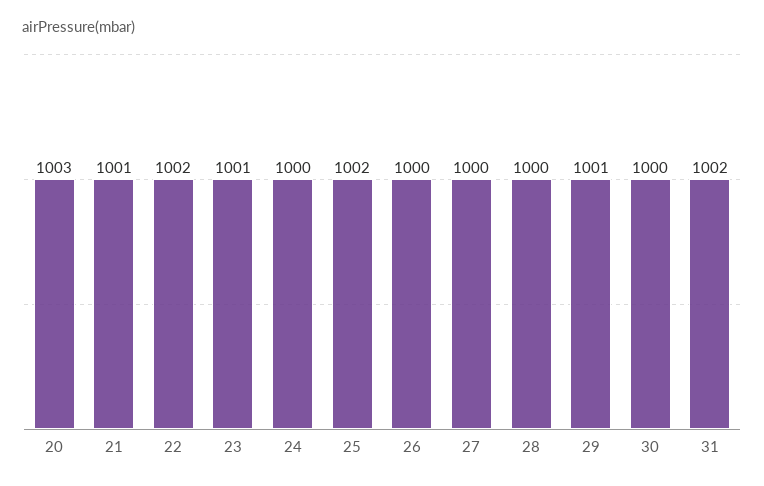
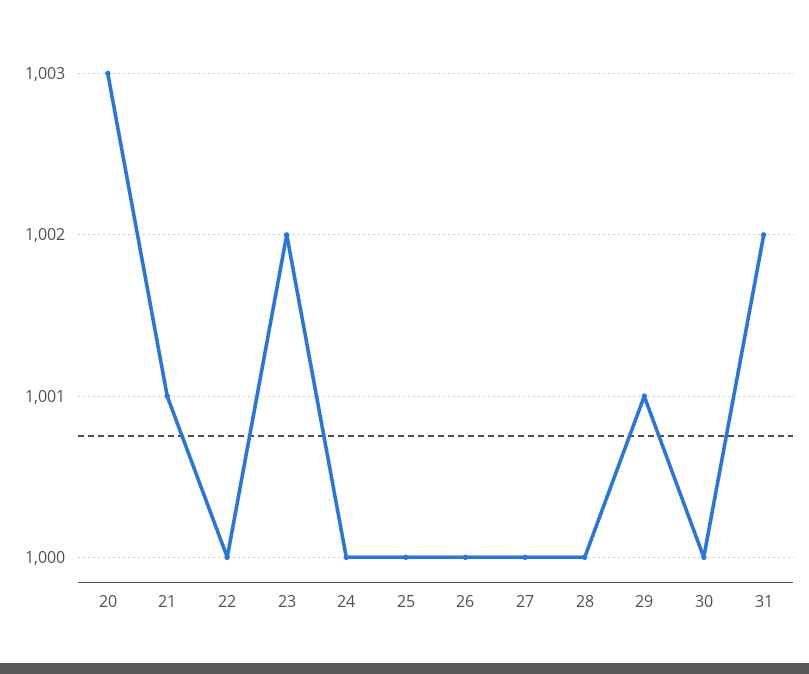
22: 1002 -> 1000
23: 1001 -> 1002
25: 1002 -> 1000

